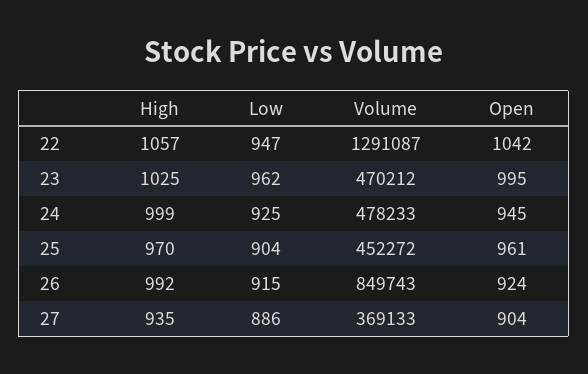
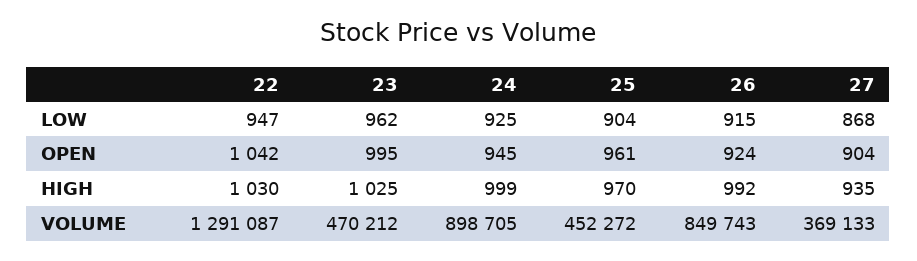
High, 22: 1057 -> 1030
Volume, 24: 478233 -> 898705
Low, 27: 886 -> 868

